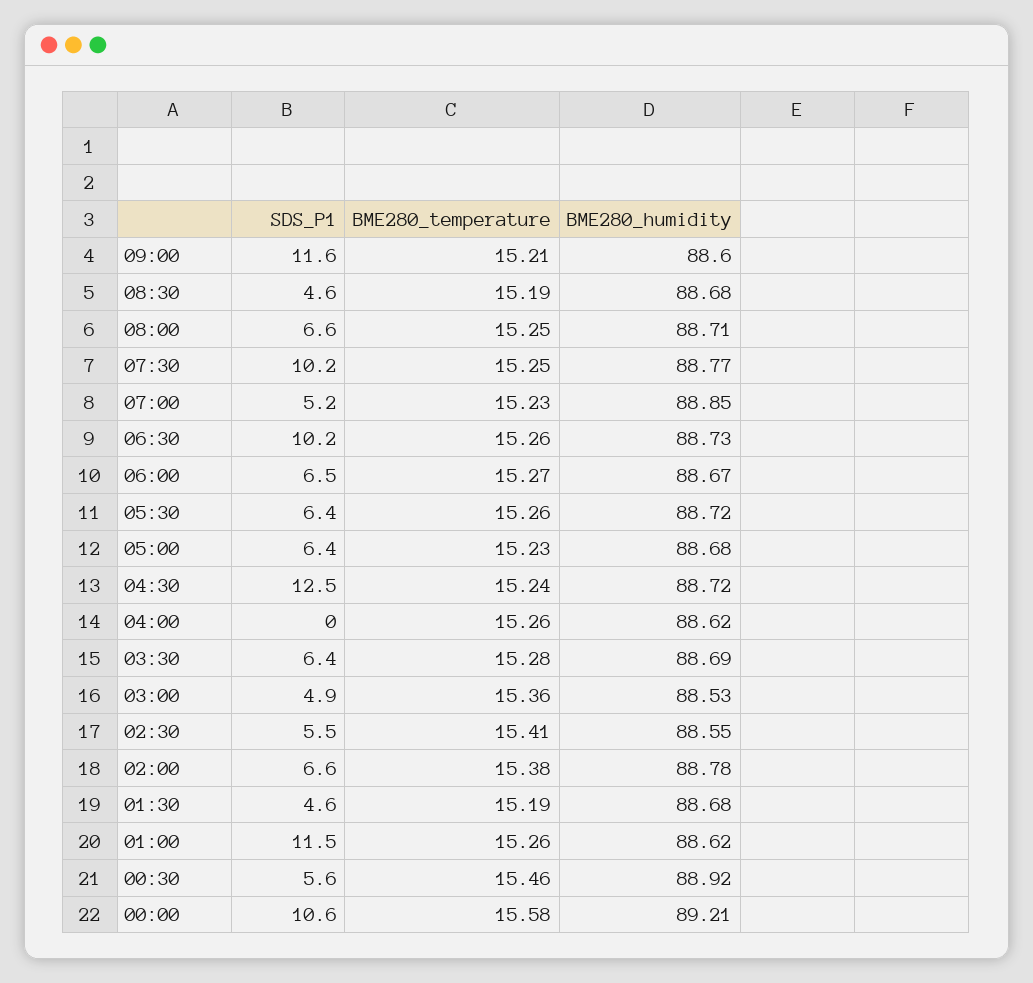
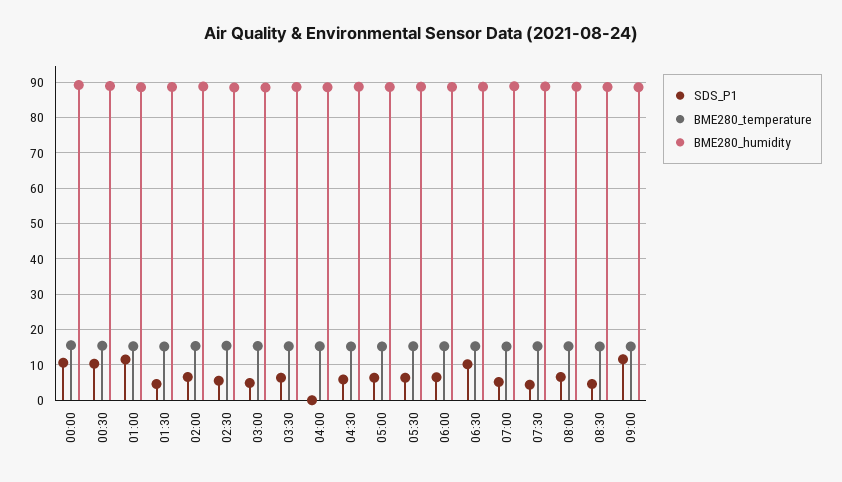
SDS_P1, 07:30: 10.2 -> 4
SDS_P1, 04:30: 12.5 -> 6
SDS_P1, 00:30: 5.6 -> 10

